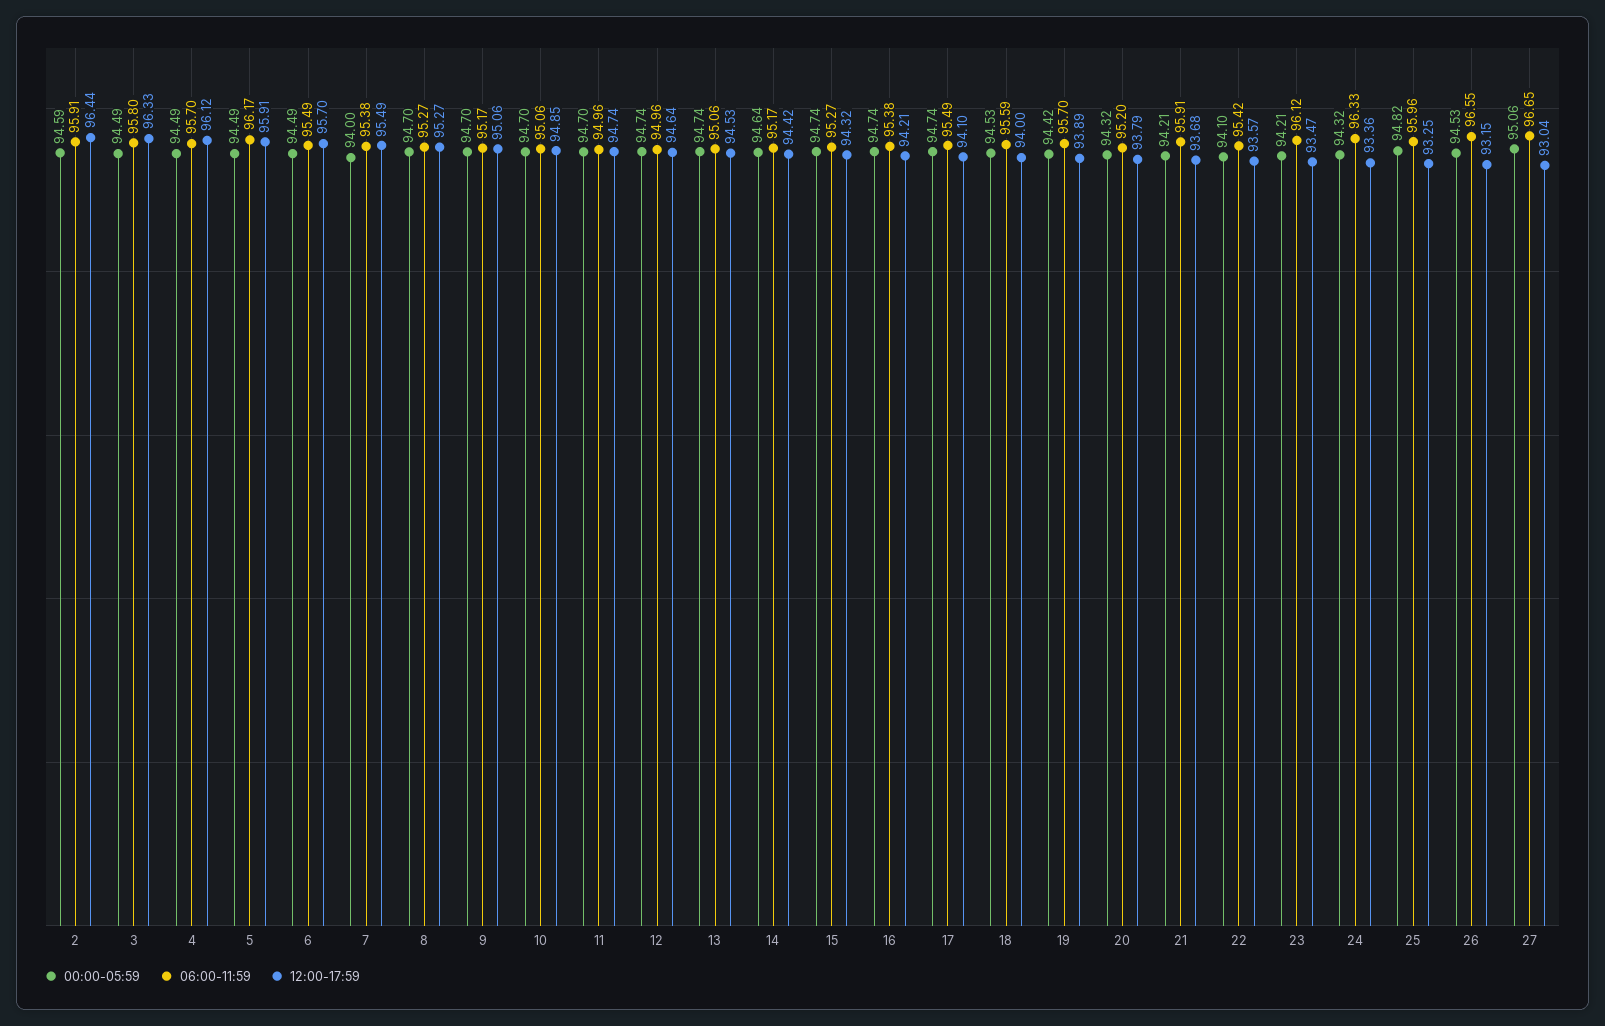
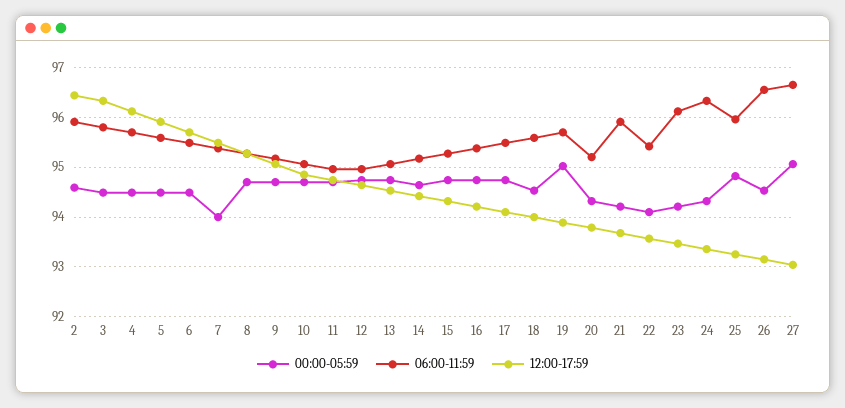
06:00-11:59, 5: 96.17 -> 95.6
00:00-05:59, 19: 94.42 -> 95

